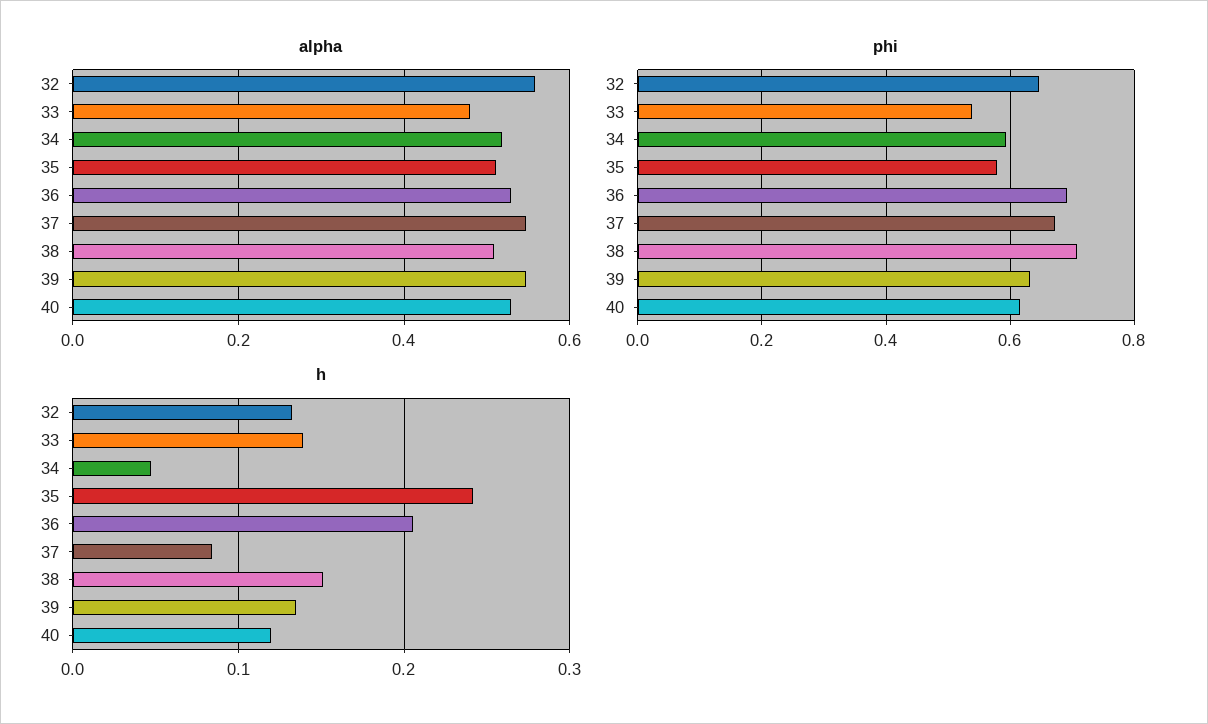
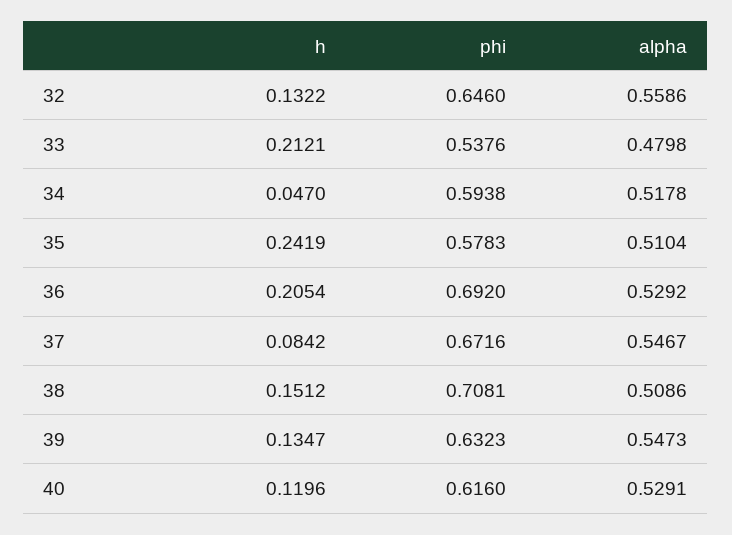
h, 33: 0.14 -> 0.2121

